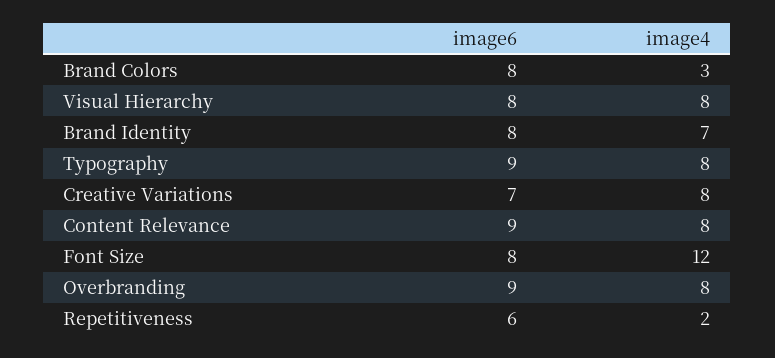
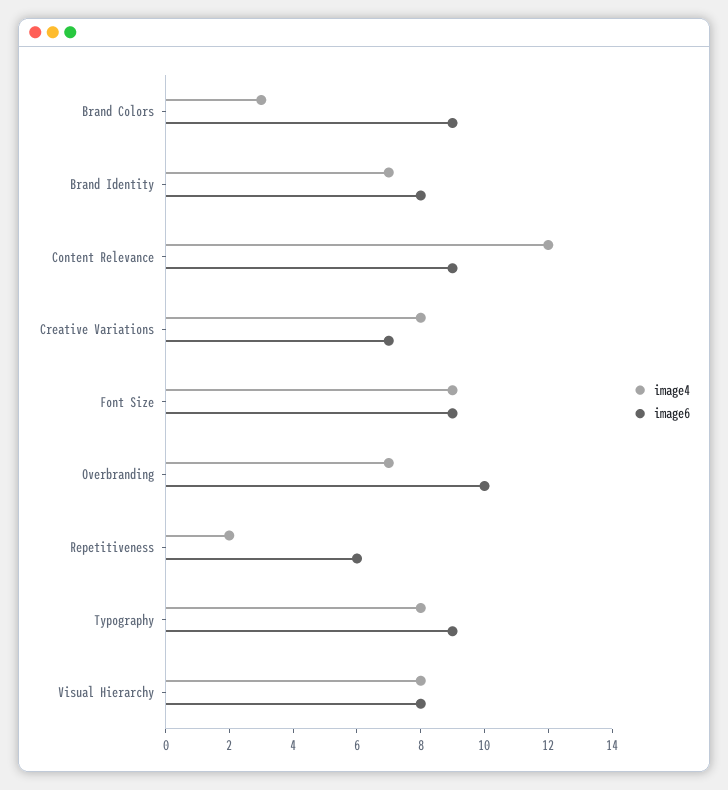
image6, Brand Colors: 8 -> 9
image4, Content Relevance: 8 -> 12
image6, Font Size: 8 -> 9
image4, Font Size: 12 -> 9
image6, Overbranding: 9 -> 10
image4, Overbranding: 8 -> 7

